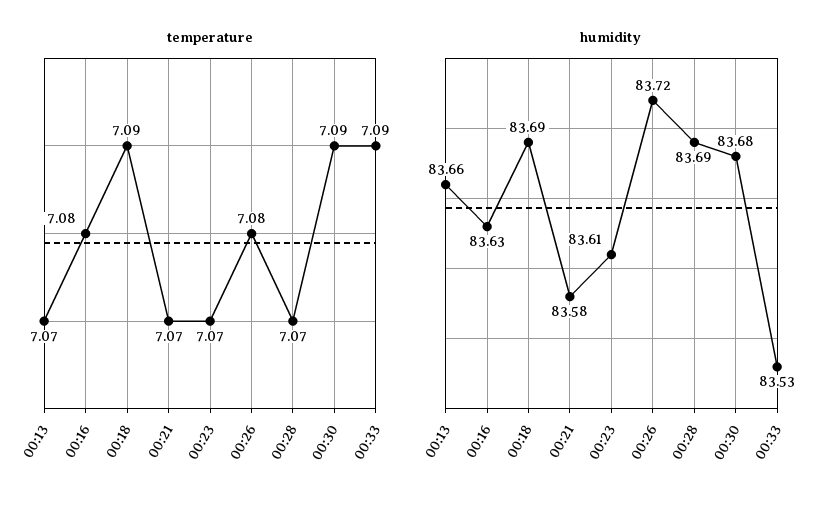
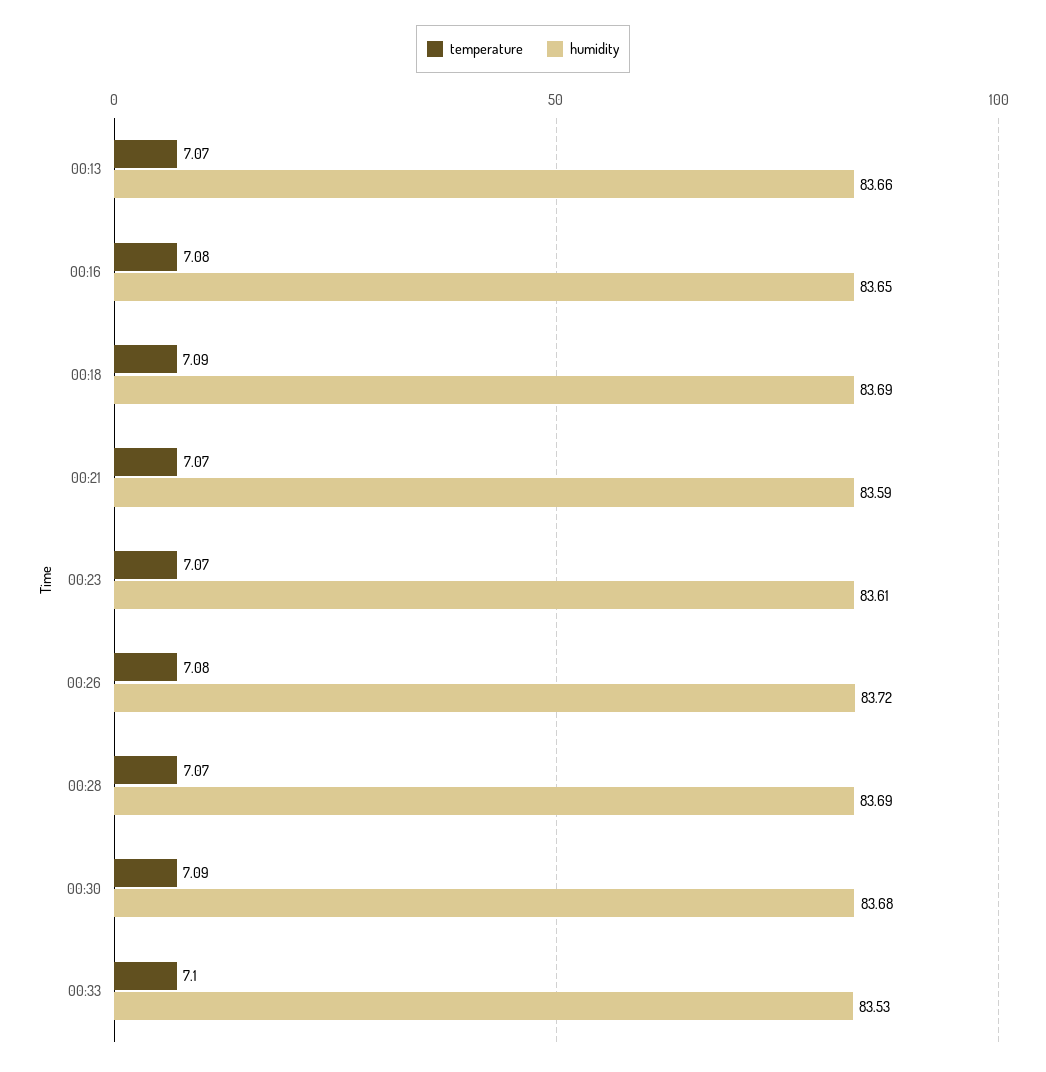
temperature, 00:33: 7.09 -> 7.1
humidity, 00:16: 83.63 -> 83.65
humidity, 00:21: 83.58 -> 83.59

